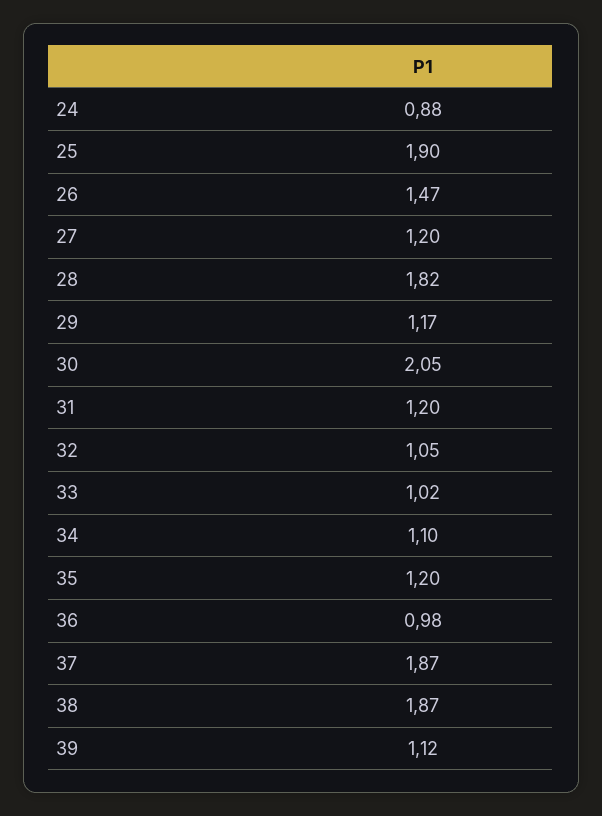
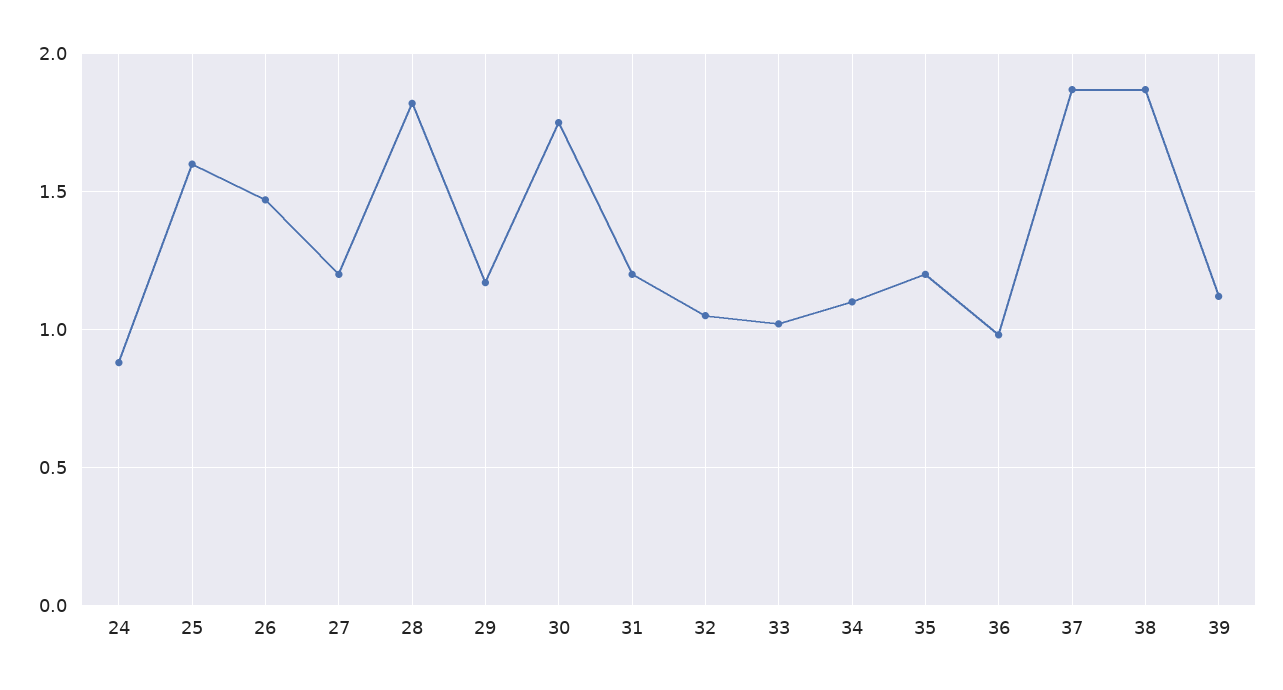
25: 1.9 -> 1.6
30: 2.05 -> 1.75

